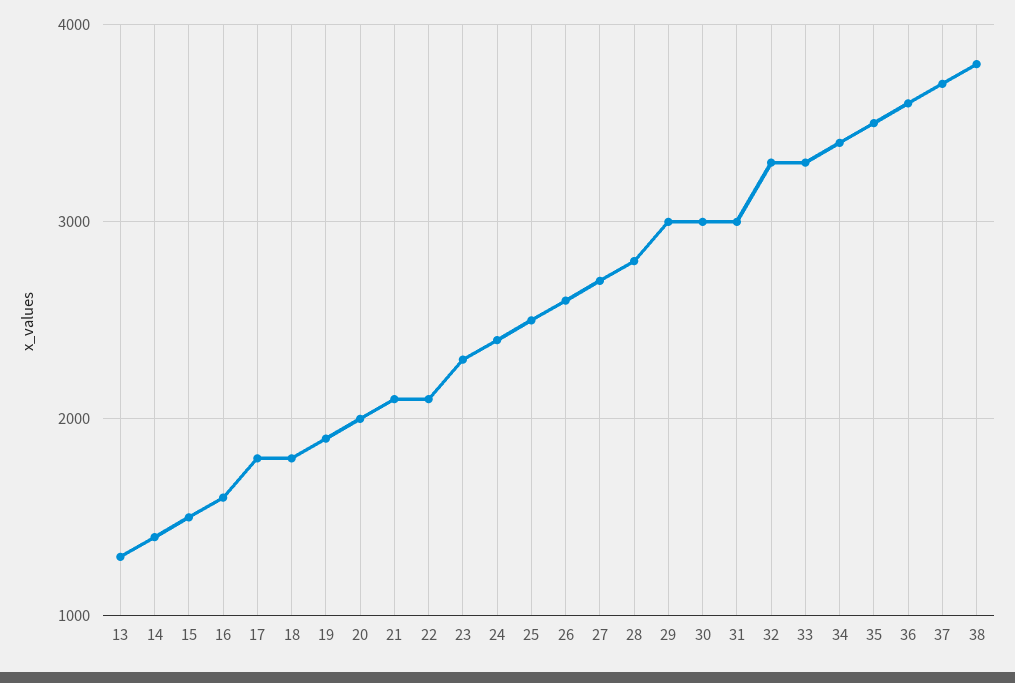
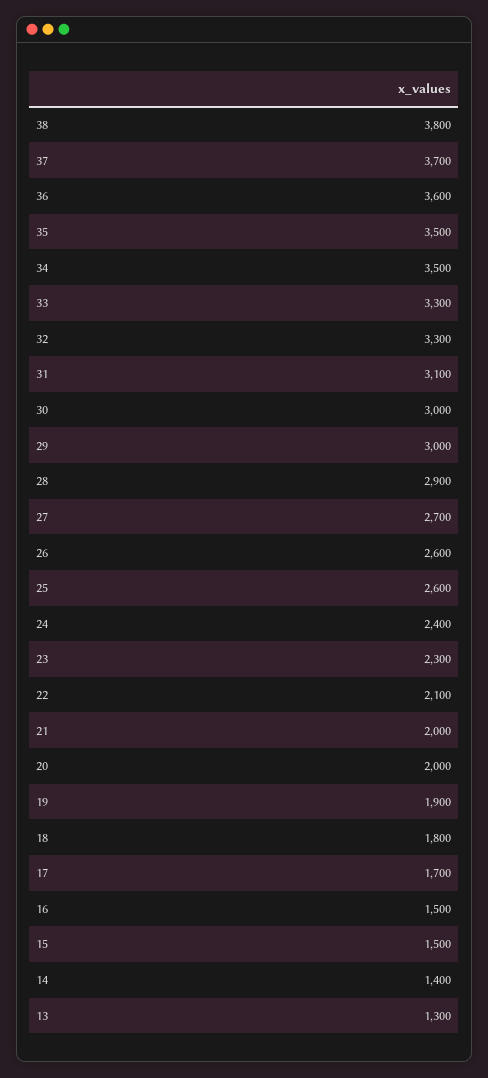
16: 1600 -> 1500
17: 1800 -> 1700
21: 2100 -> 2000
25: 2500 -> 2600
28: 2800 -> 2900
31: 3000 -> 3100
34: 3400 -> 3500

